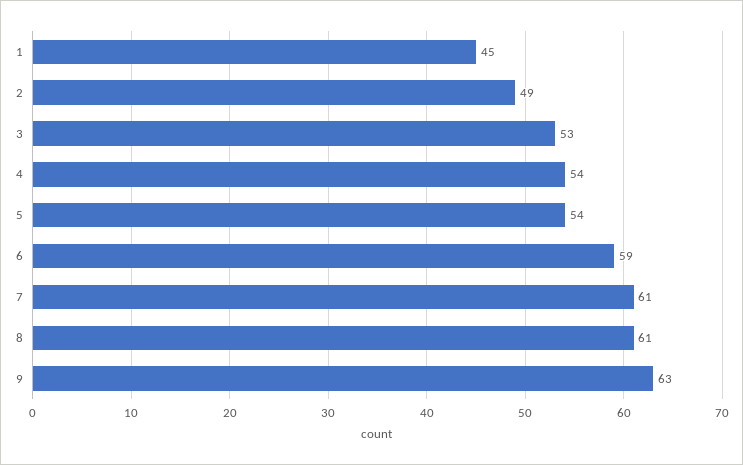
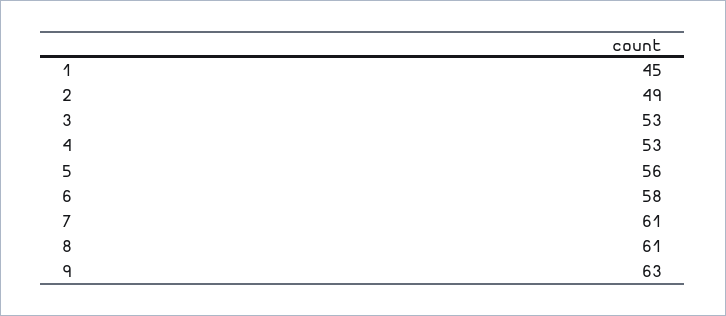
4: 54 -> 53
5: 54 -> 56
6: 59 -> 58

